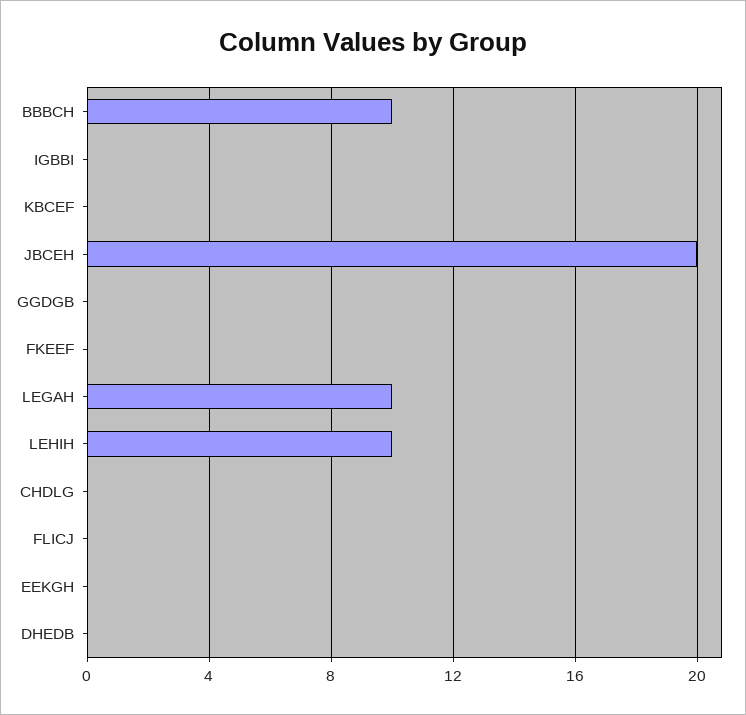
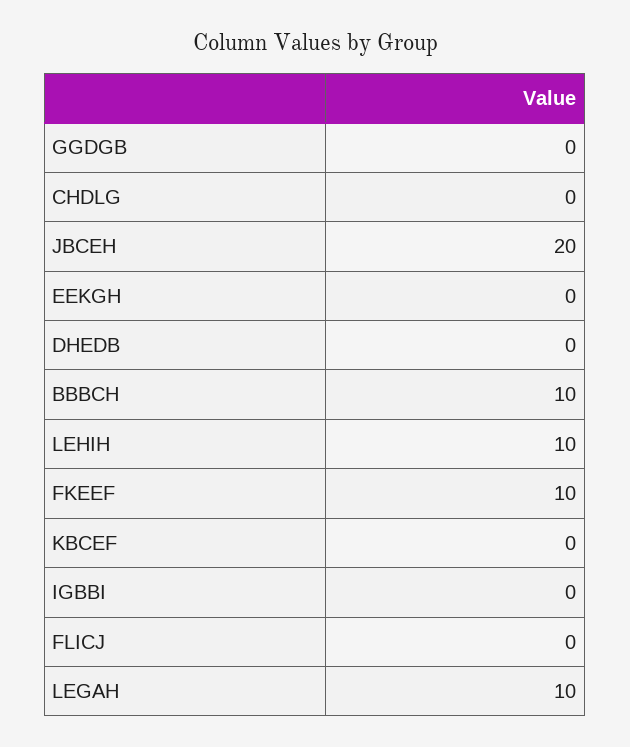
FKEEF: 0 -> 10

